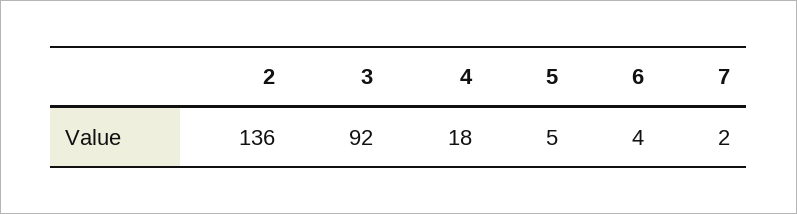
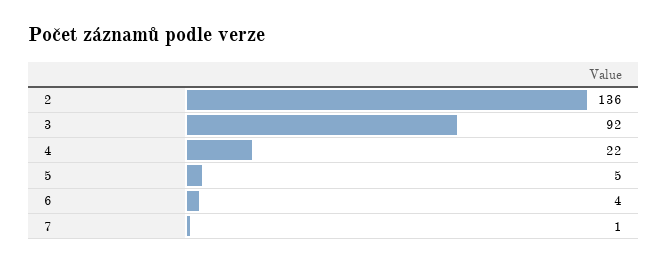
4: 18 -> 22
7: 2 -> 1

